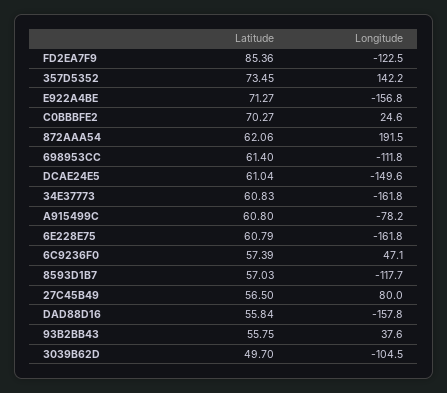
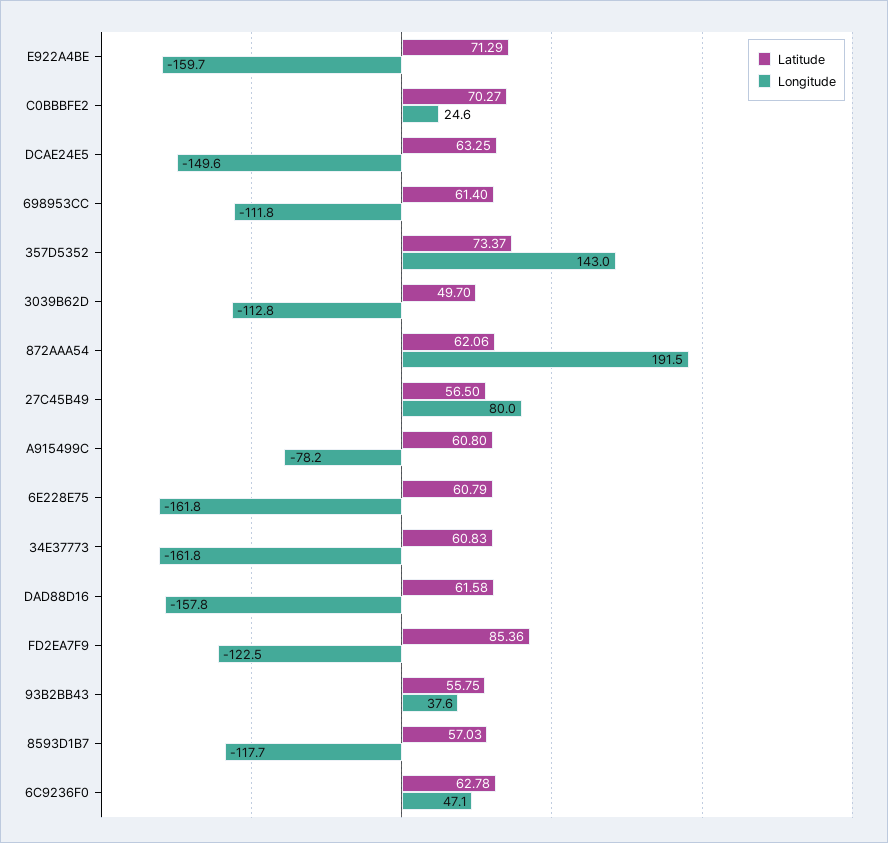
Latitude, 357D5352: 73.45 -> 73.37
Longitude, 357D5352: 142.2 -> 143
Latitude, E922A4BE: 71.27 -> 71.29
Longitude, E922A4BE: -156.8 -> -159.7
Latitude, DCAE24E5: 61.04 -> 63.25
Latitude, 6C9236F0: 57.39 -> 62.78
Latitude, DAD88D16: 55.84 -> 61.58
Longitude, 3039B62D: -104.5 -> -112.8

